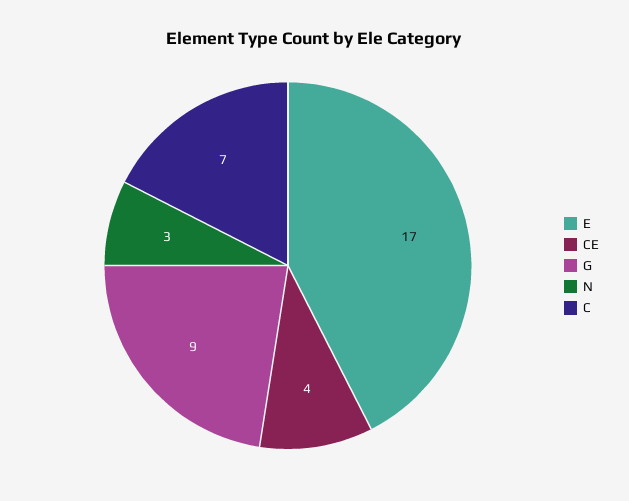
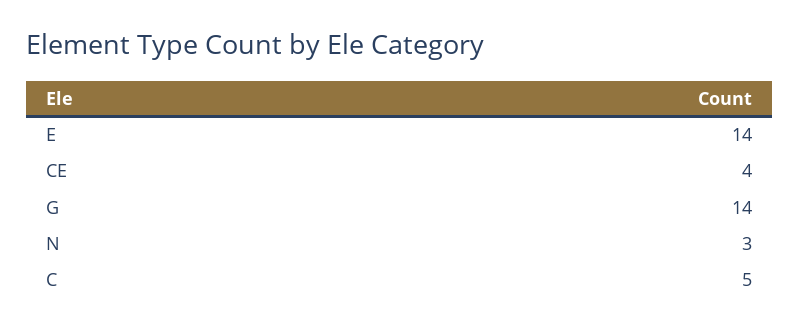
E: 17 -> 14
G: 9 -> 14
C: 7 -> 5

